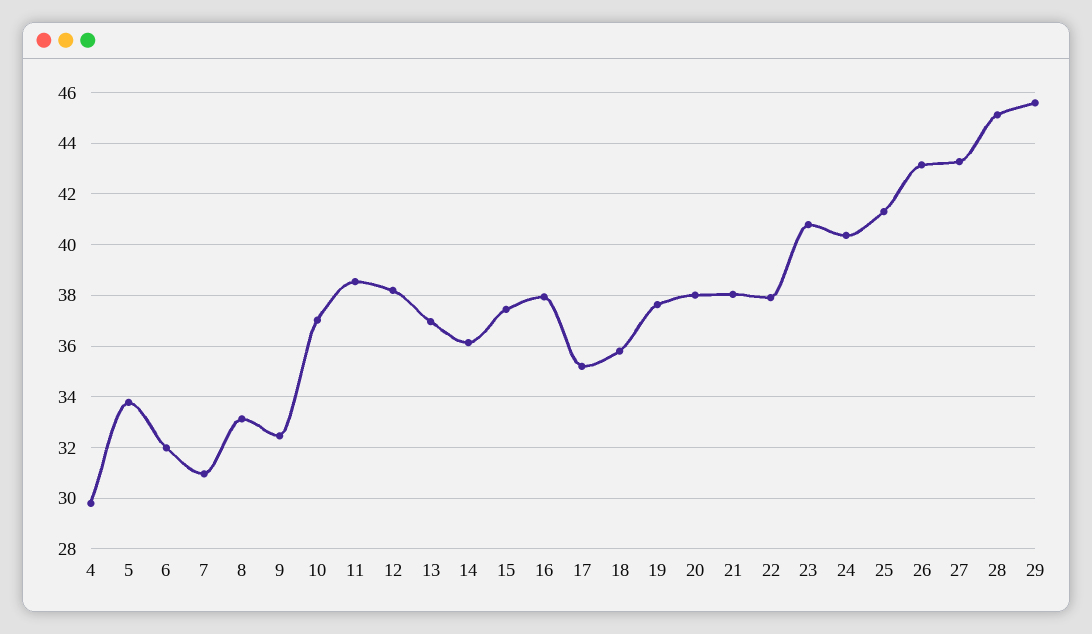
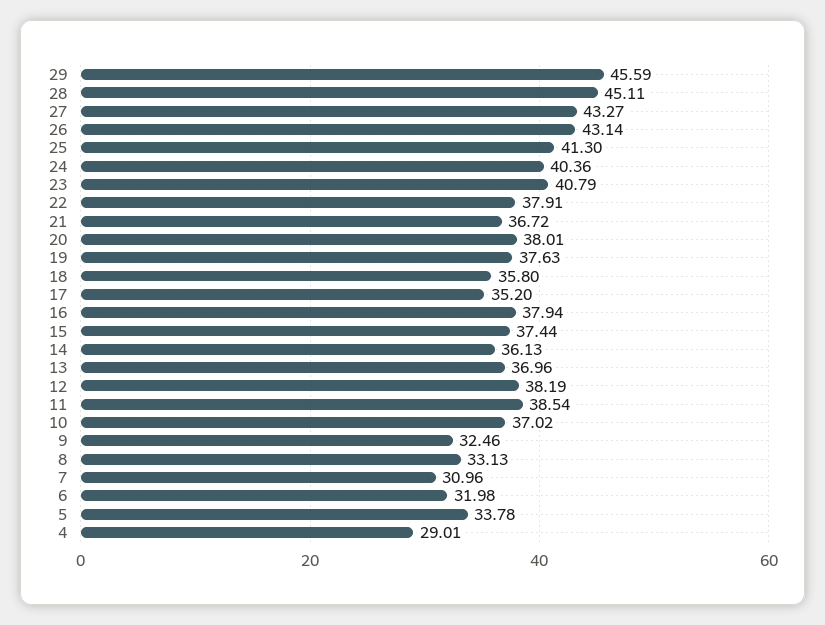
4: 29.75 -> 29.01
21: 38 -> 36.72

